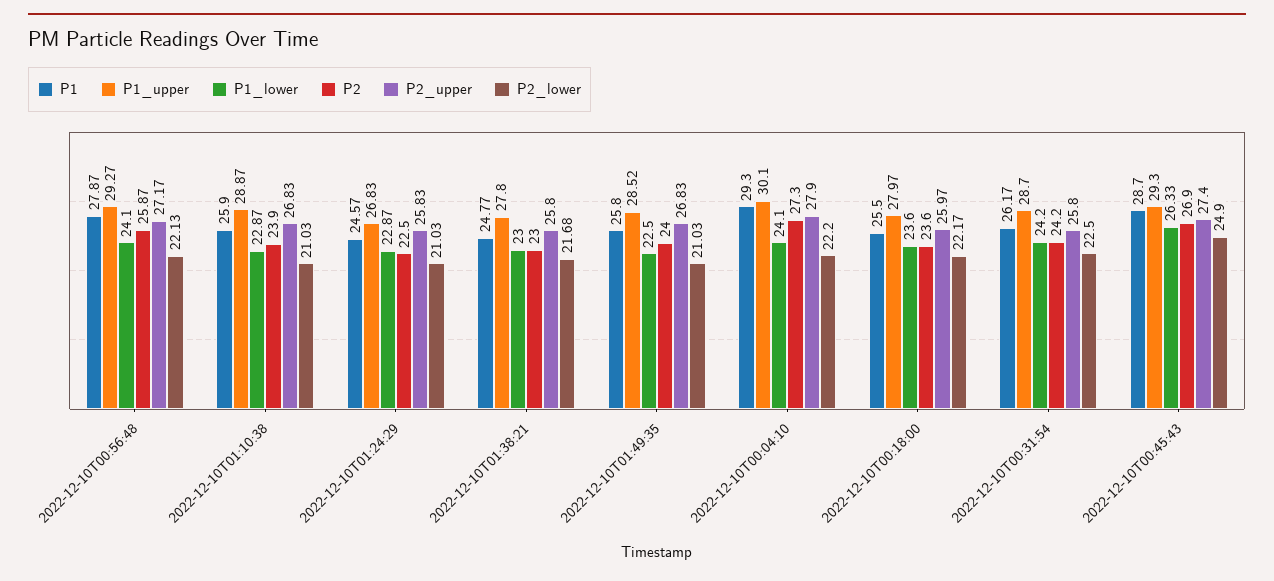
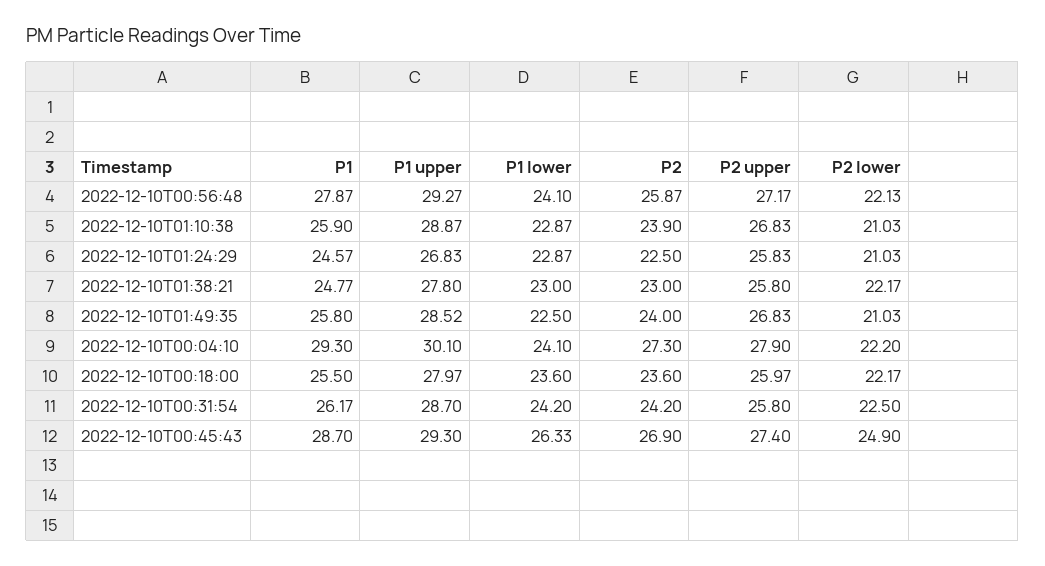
P2_lower, 2022-12-10T01:38:21: 21.68 -> 22.17

